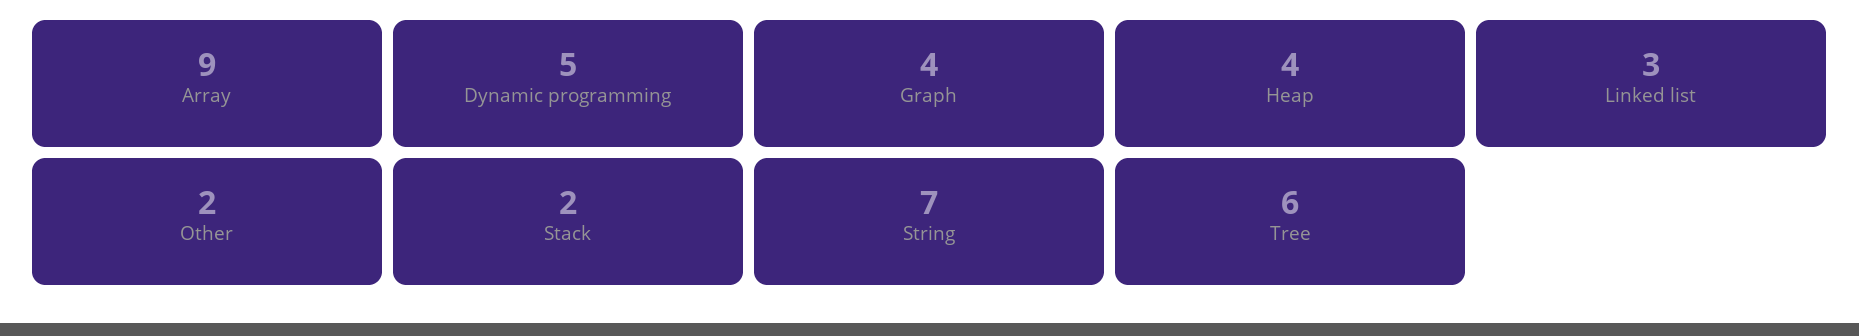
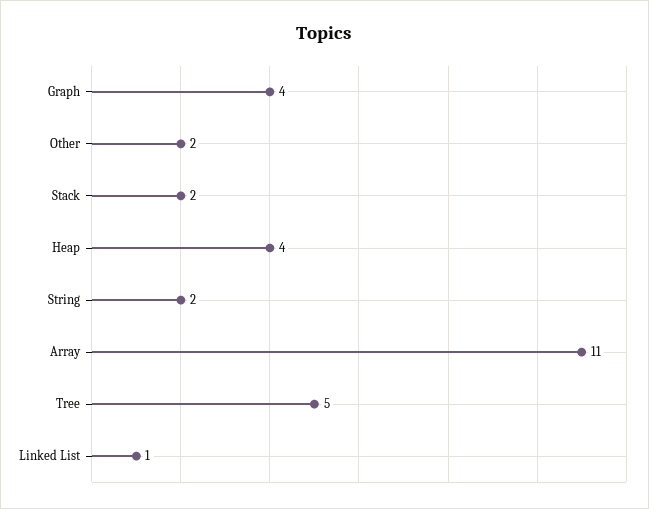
Array: 9 -> 11
Dynamic programming: 5 -> none
Linked list: 3 -> 1
String: 7 -> 2
Tree: 6 -> 5

